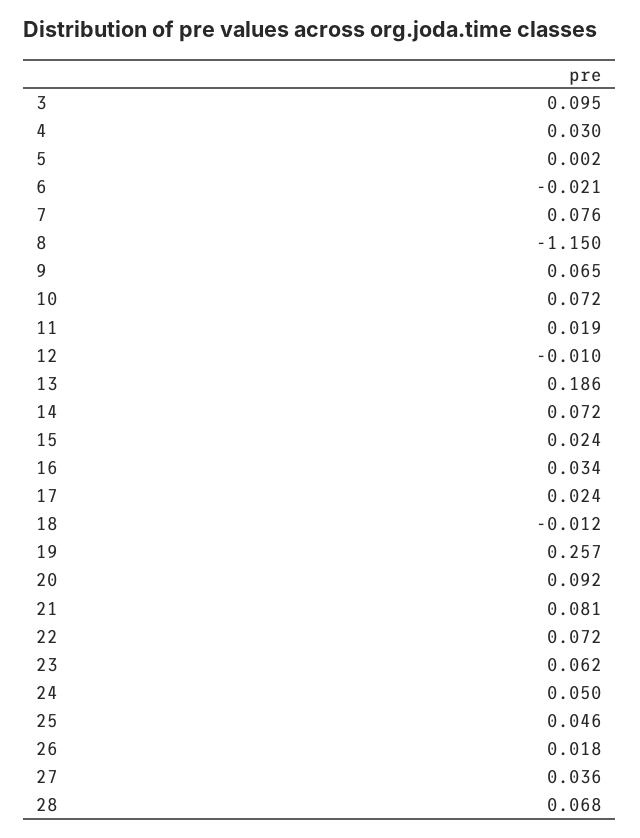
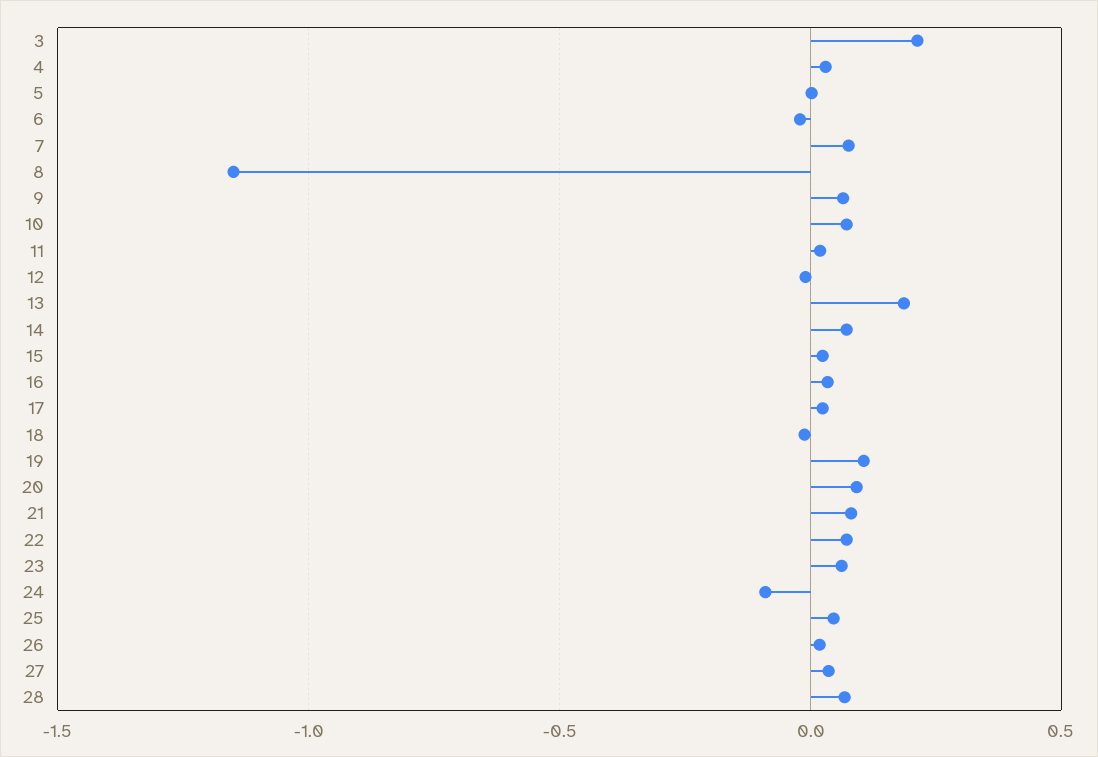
3: 0.095 -> 0.2
19: 0.257 -> 0.1
24: 0.05 -> -0.1

